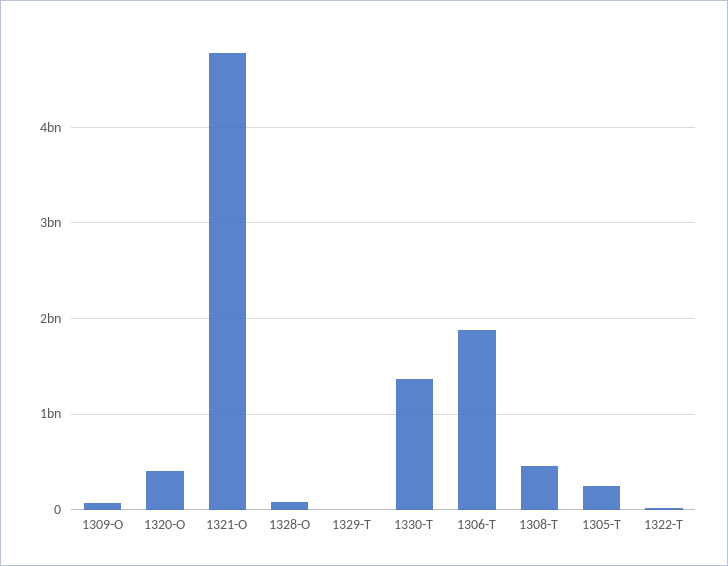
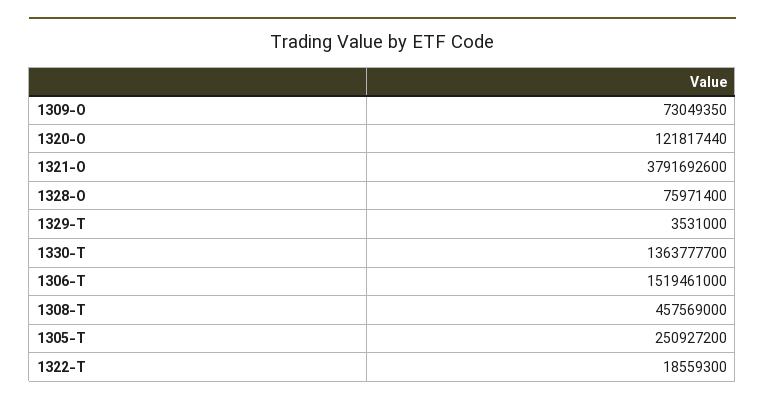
1320-O: 400000000 -> 121817440
1321-O: 4800000000 -> 3791692600
1306-T: 1900000000 -> 1519461000

